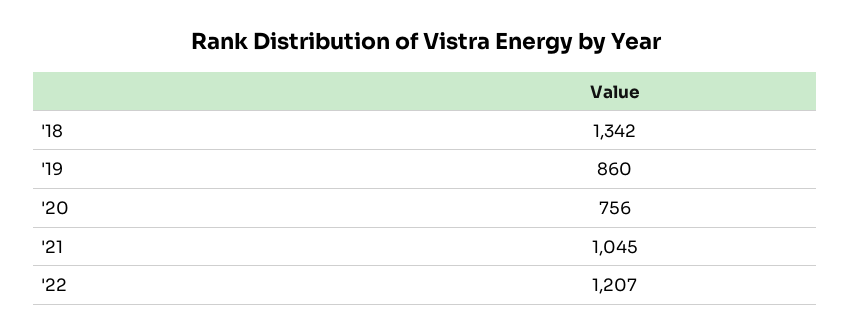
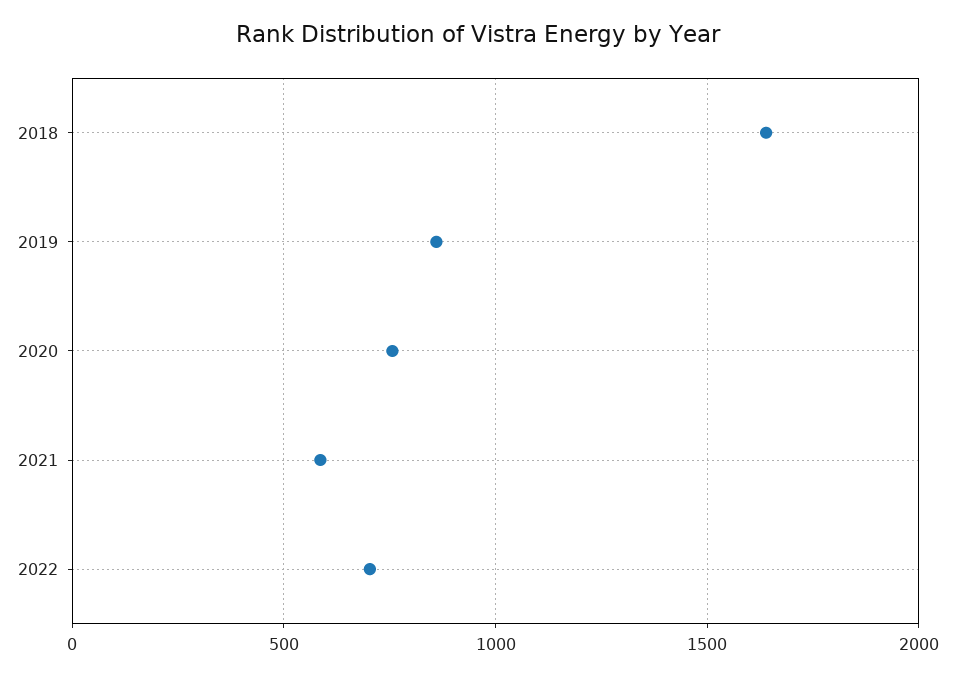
'18: 1342 -> 1650
'21: 1045 -> 600
'22: 1207 -> 700

